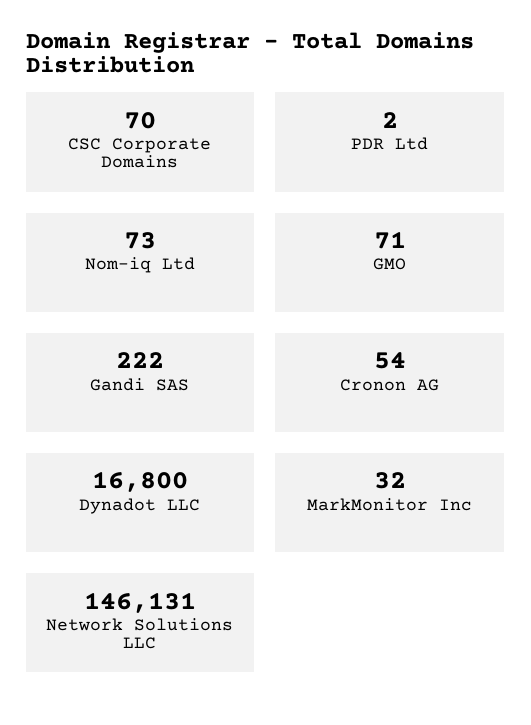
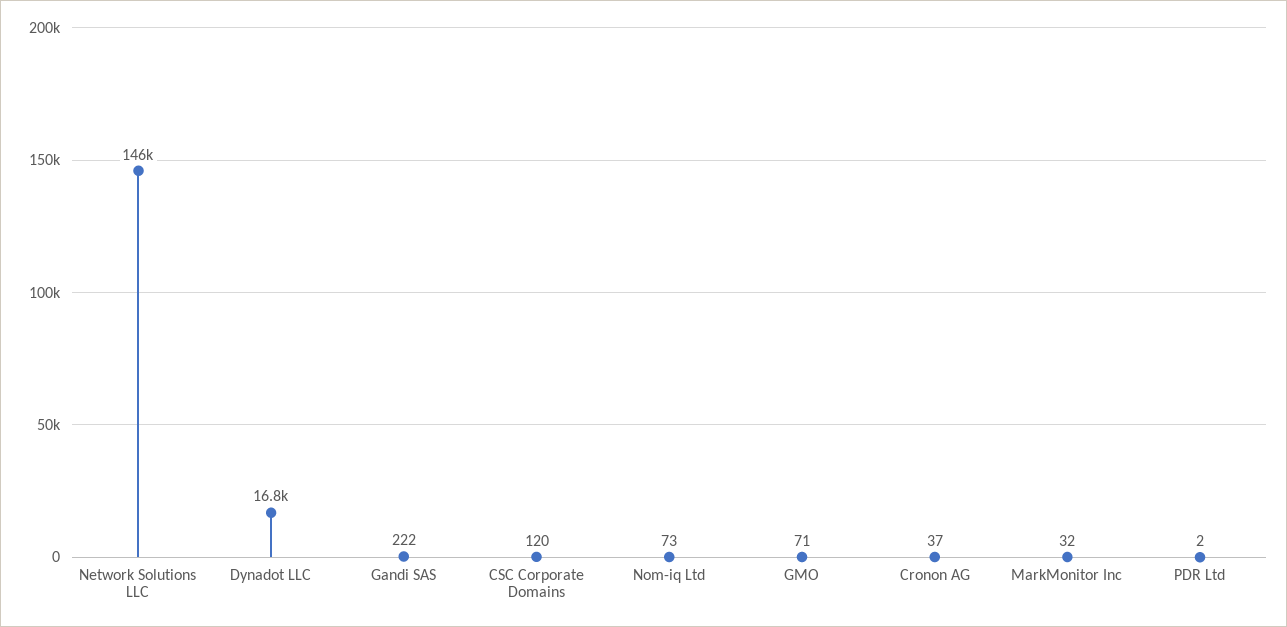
CSC Corporate Domains: 70 -> 120
Cronon AG: 54 -> 37

